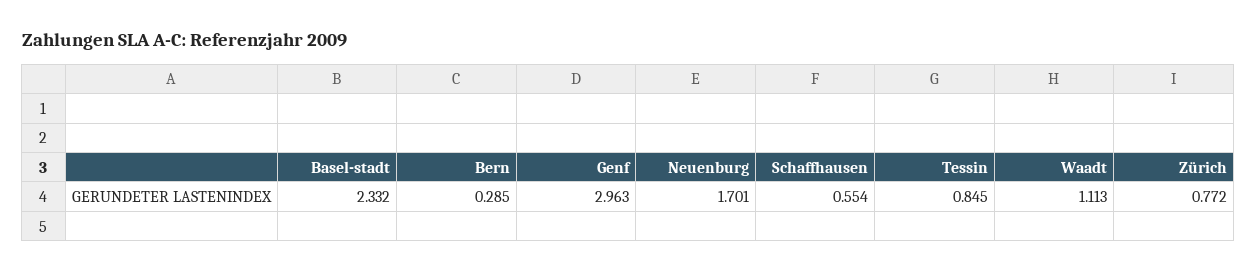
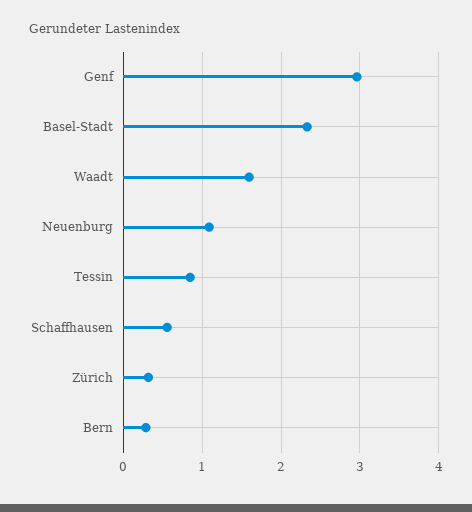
Neuenburg: 1.701 -> 1.1
Waadt: 1.113 -> 1.6
Zürich: 0.772 -> 0.3

